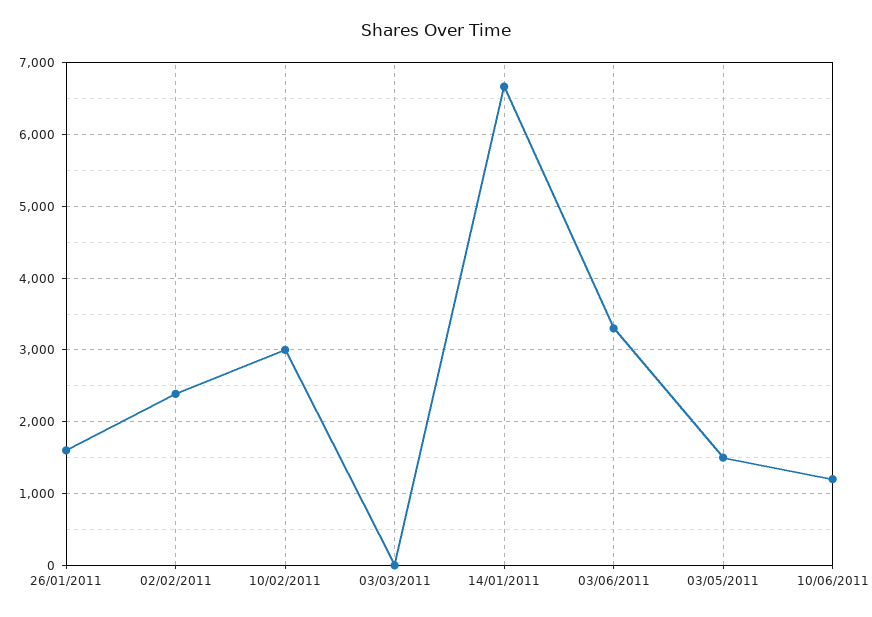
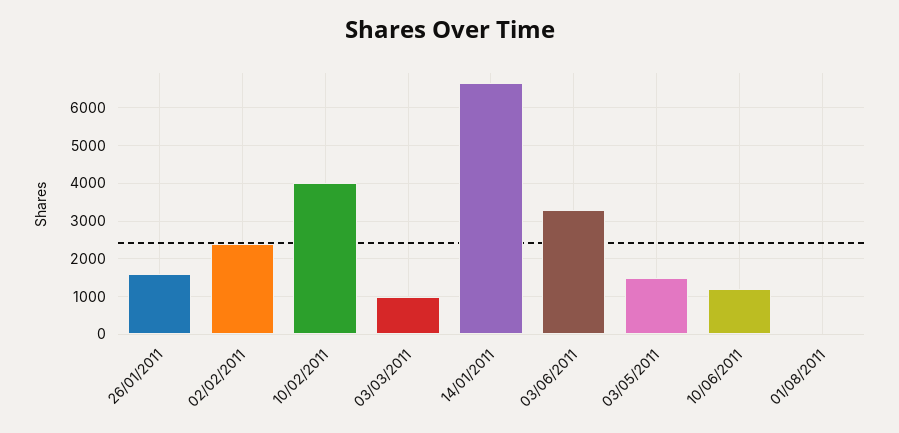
10/02/2011: 3000 -> 4000
03/03/2011: 0 -> 1000
01/08/2011: none -> 0

